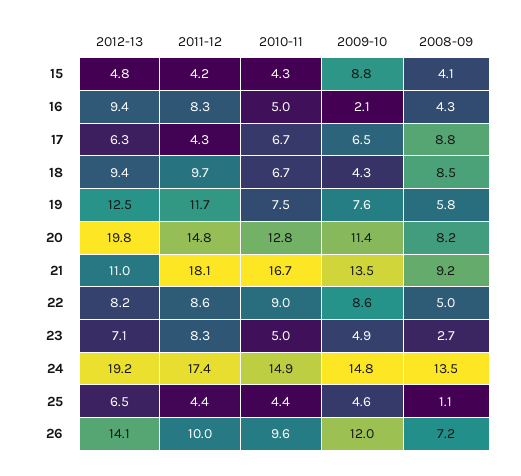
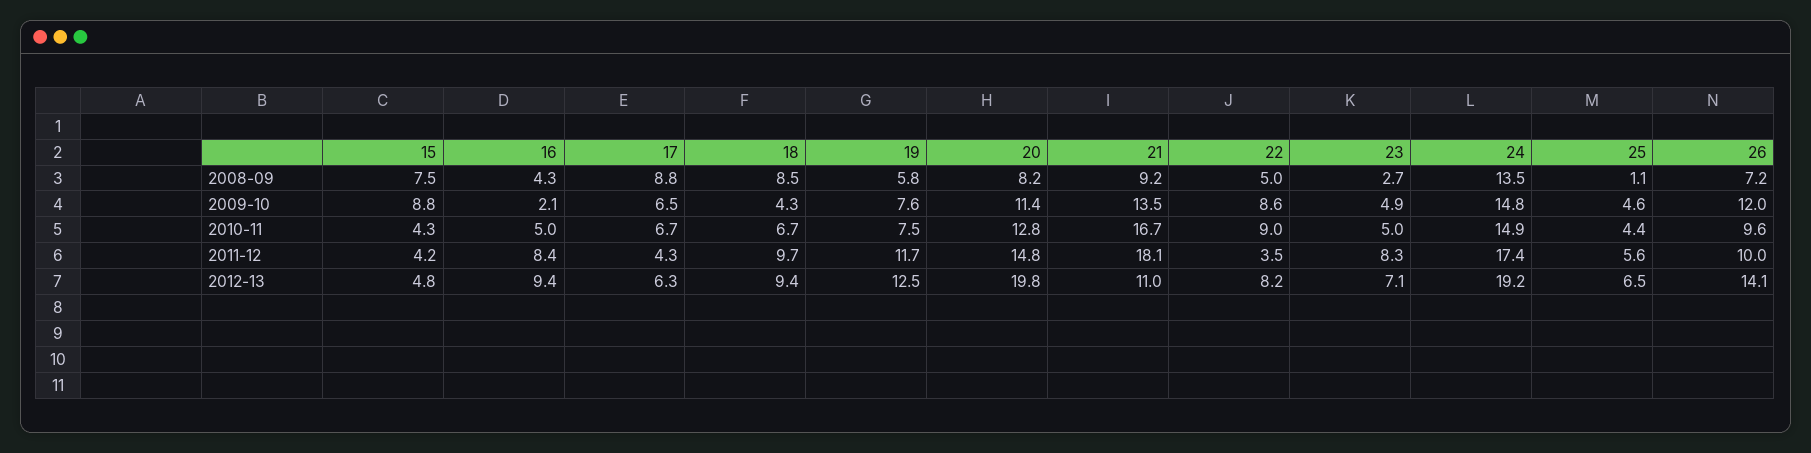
2008-09, 15: 4.1 -> 7.5
2011-12, 16: 8.3 -> 8.4
2011-12, 22: 8.6 -> 3.5
2011-12, 25: 4.4 -> 5.6

